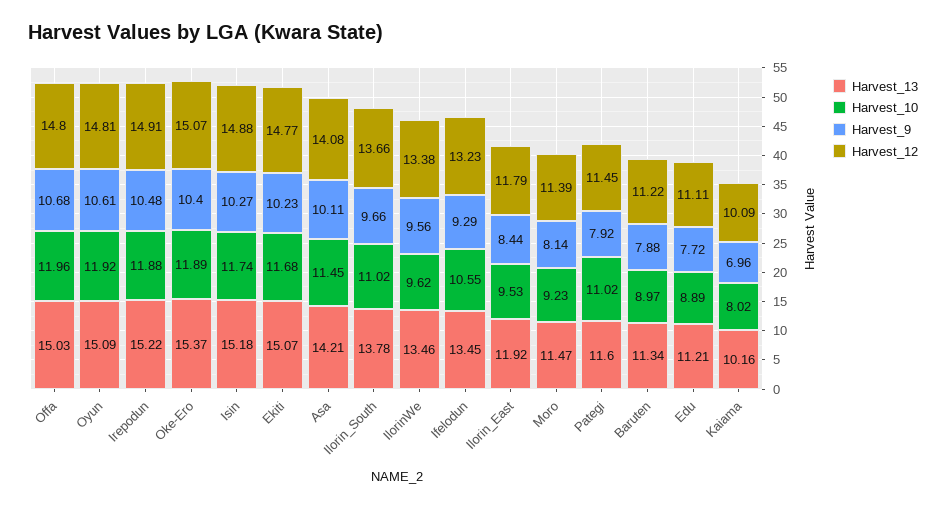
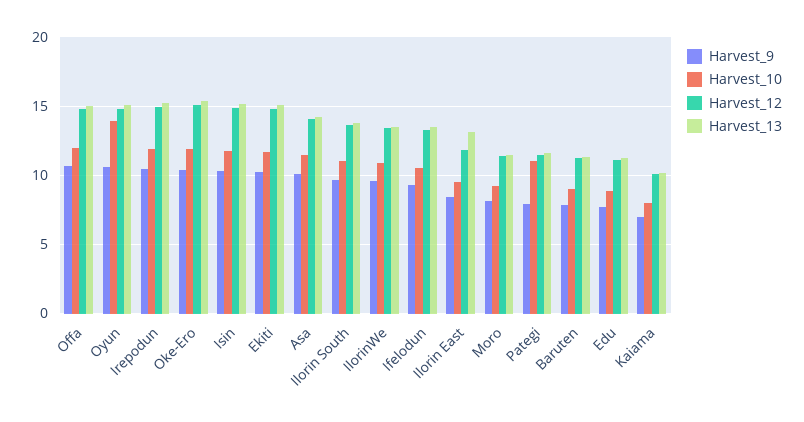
Harvest_10, Oyun: 11.92 -> 14
Harvest_10, IlorinWe: 9.62 -> 11
Harvest_13, Ilorin_East: 11.92 -> 13

